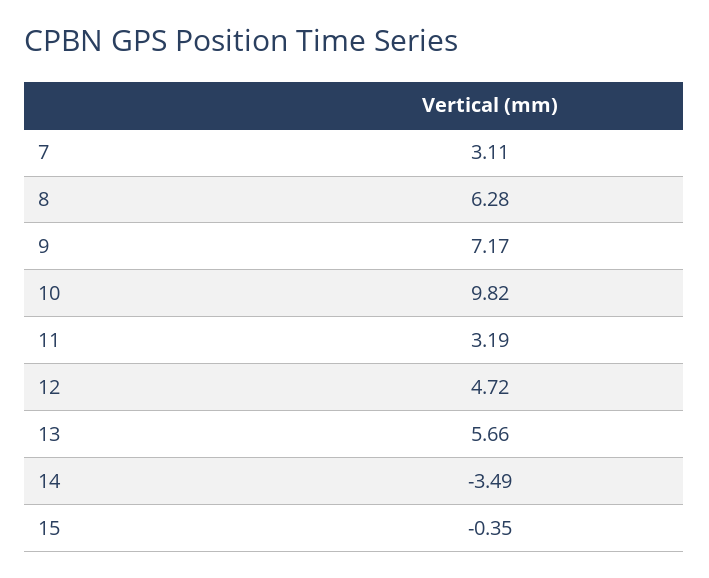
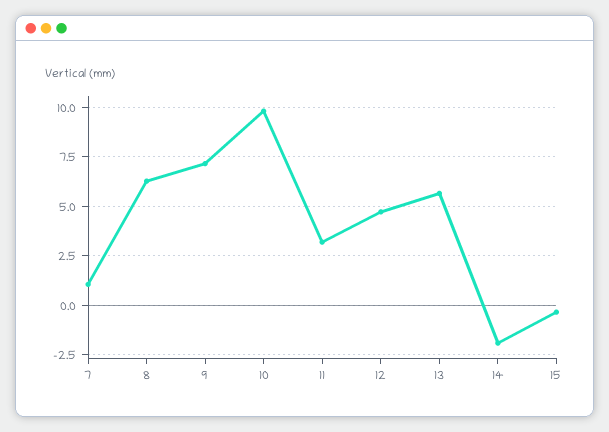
7: 3.11 -> 1
14: -3.49 -> -2

